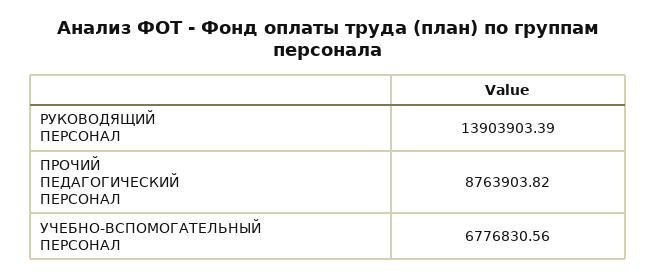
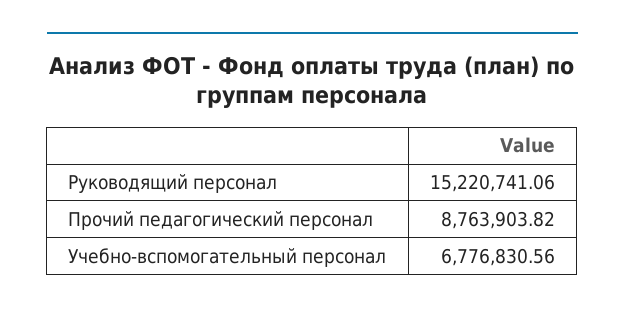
РУКОВОДЯЩИЙ ПЕРСОНАЛ: 13903903.39 -> 15220741.06

